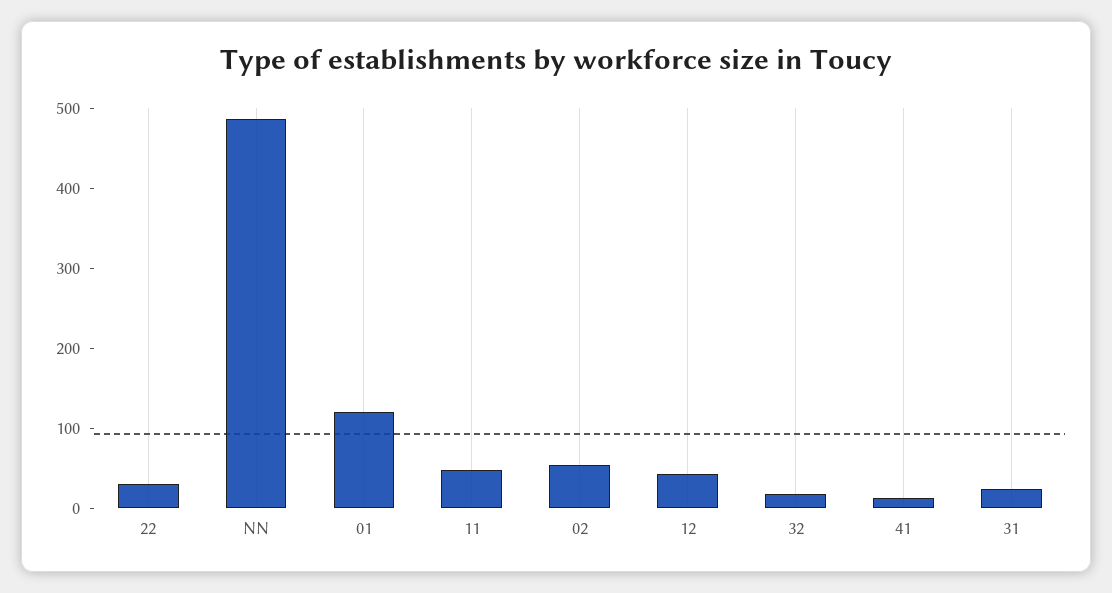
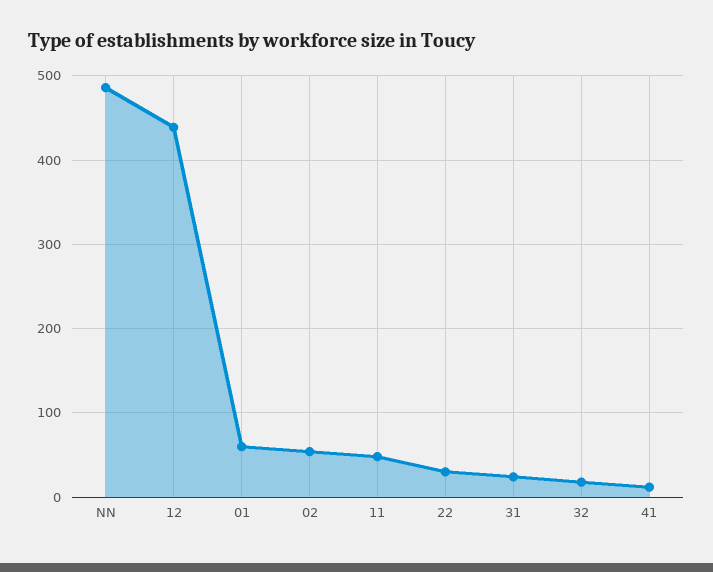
01: 120 -> 60
12: 40 -> 440

